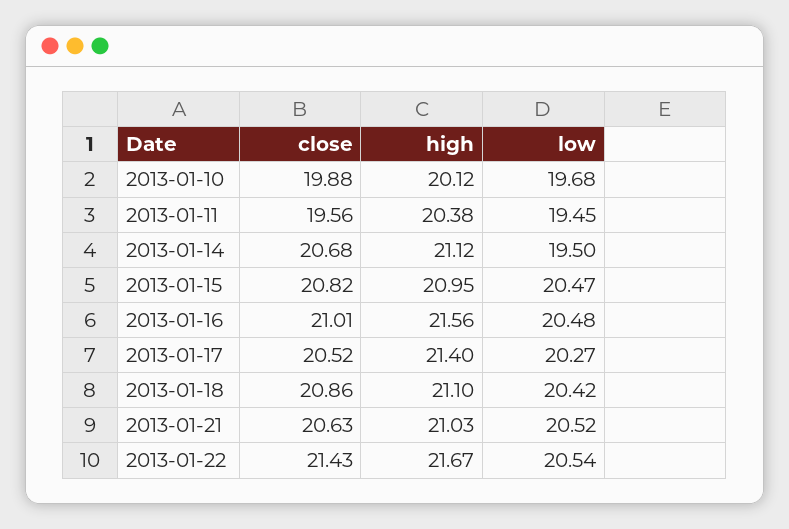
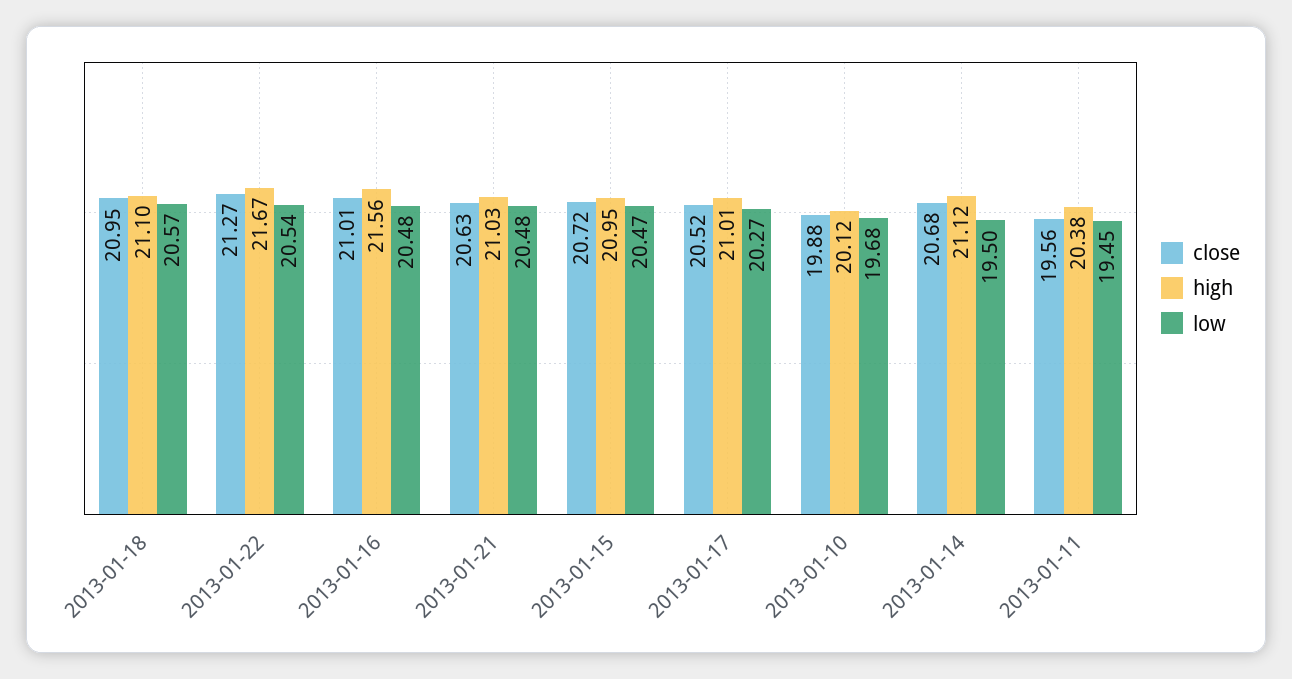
close, 2013-01-15: 20.82 -> 20.72
high, 2013-01-17: 21.4 -> 21.01
close, 2013-01-18: 20.86 -> 20.95
low, 2013-01-18: 20.42 -> 20.57
low, 2013-01-21: 20.52 -> 20.48
close, 2013-01-22: 21.43 -> 21.27

